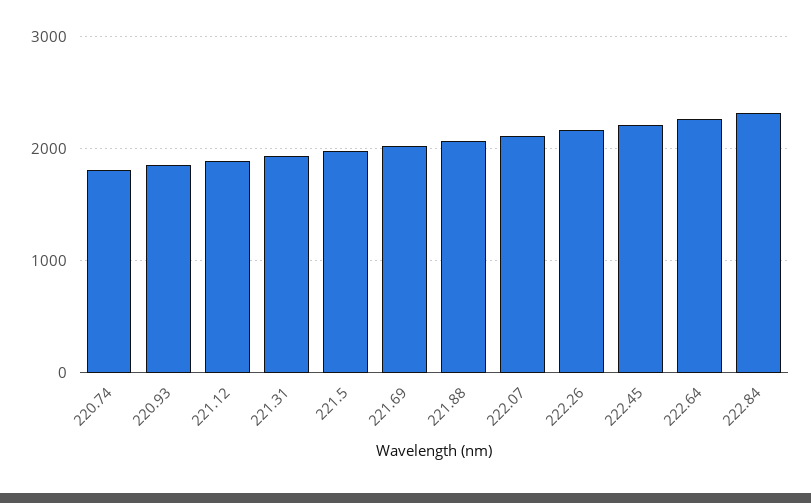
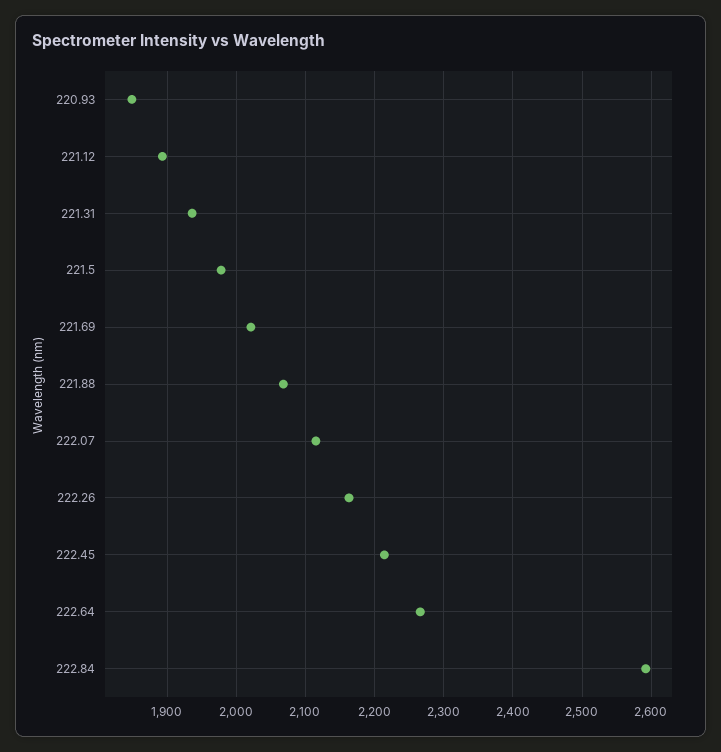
220.74: 1800 -> none
222.84: 2300 -> 2590

